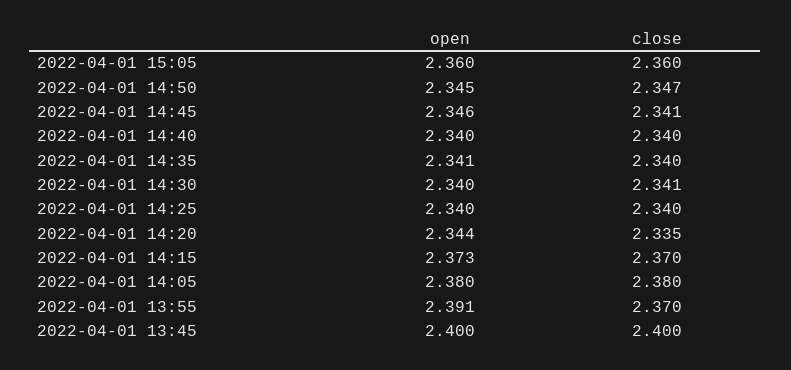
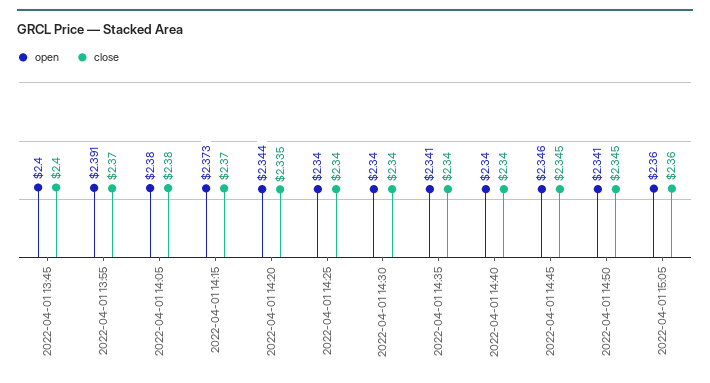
open, 2022-04-01 14:50: 2.345 -> 2.341
close, 2022-04-01 14:50: 2.347 -> 2.345
close, 2022-04-01 14:45: 2.341 -> 2.345
close, 2022-04-01 14:30: 2.341 -> 2.34

